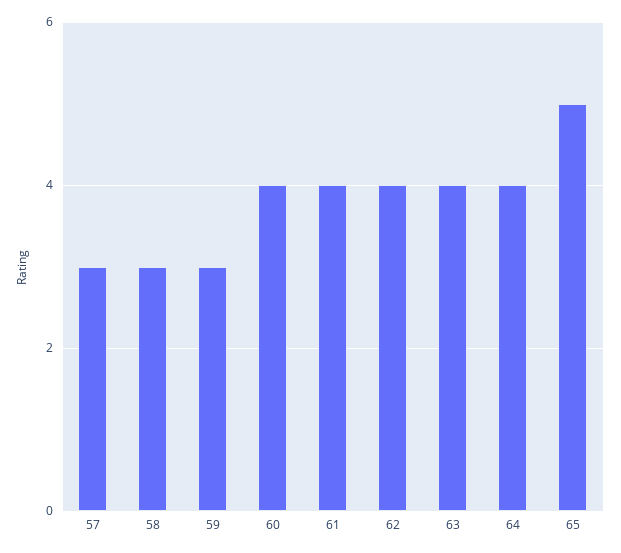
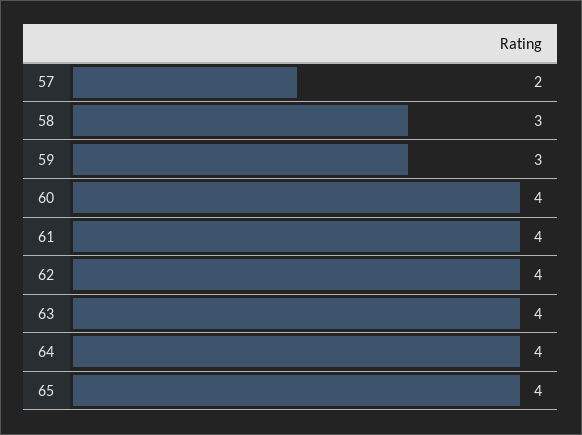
57: 3 -> 2
65: 5 -> 4

